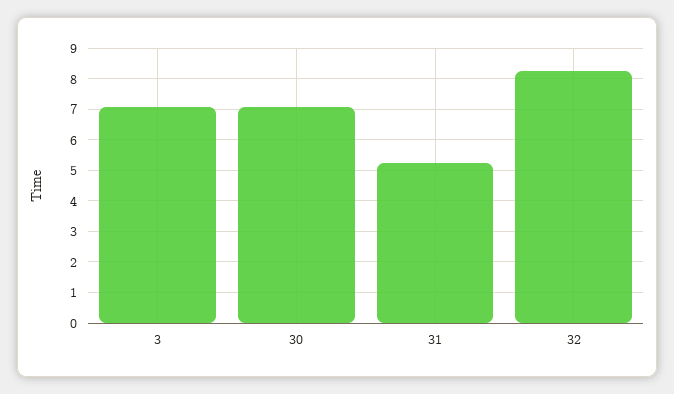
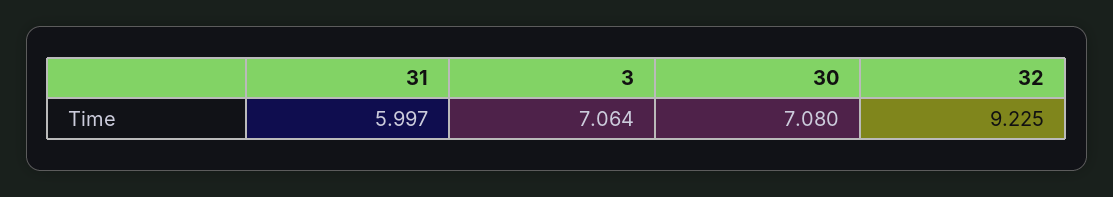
31: 5.2 -> 5.997
32: 8.2 -> 9.225

